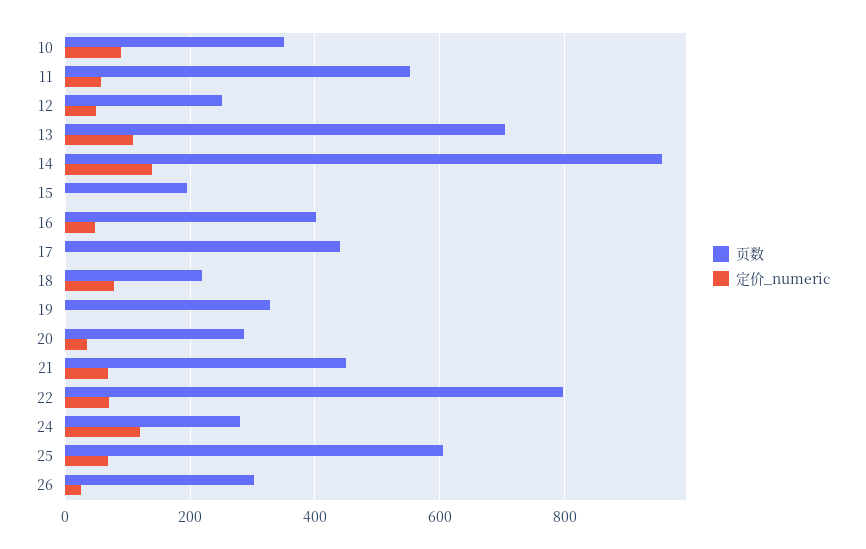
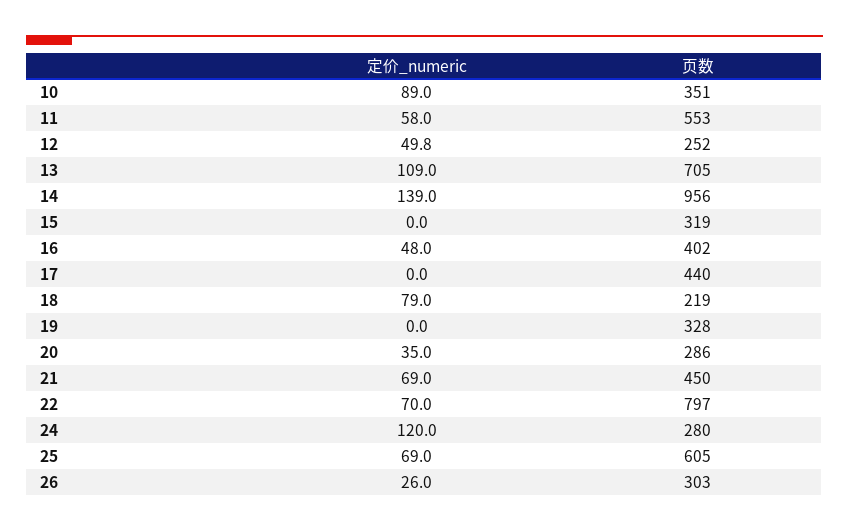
页数, 15: 200 -> 319

